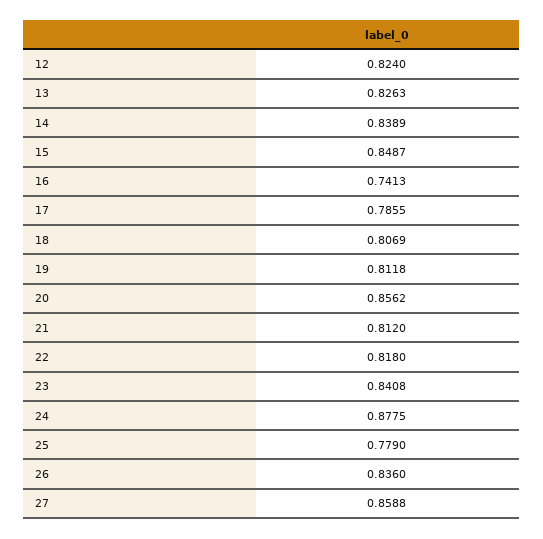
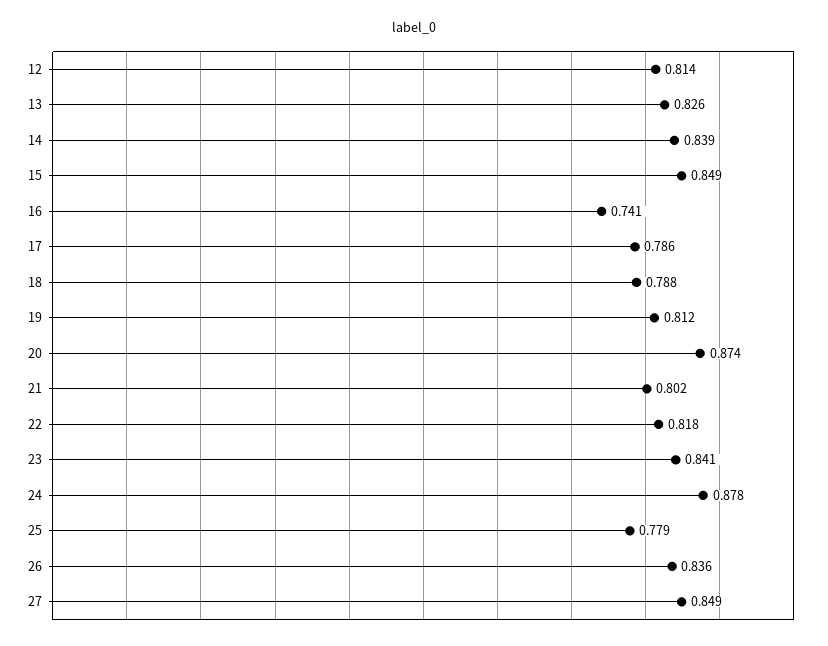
12: 0.824 -> 0.814
18: 0.8069 -> 0.788
20: 0.8562 -> 0.874
21: 0.812 -> 0.802
27: 0.8588 -> 0.849

